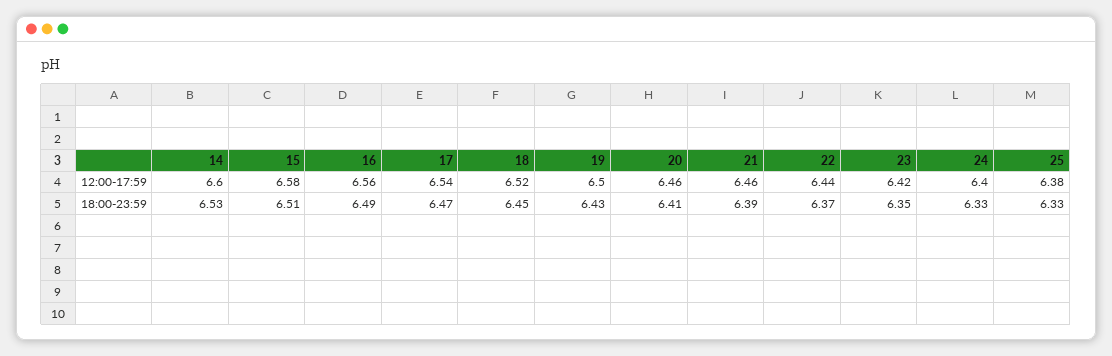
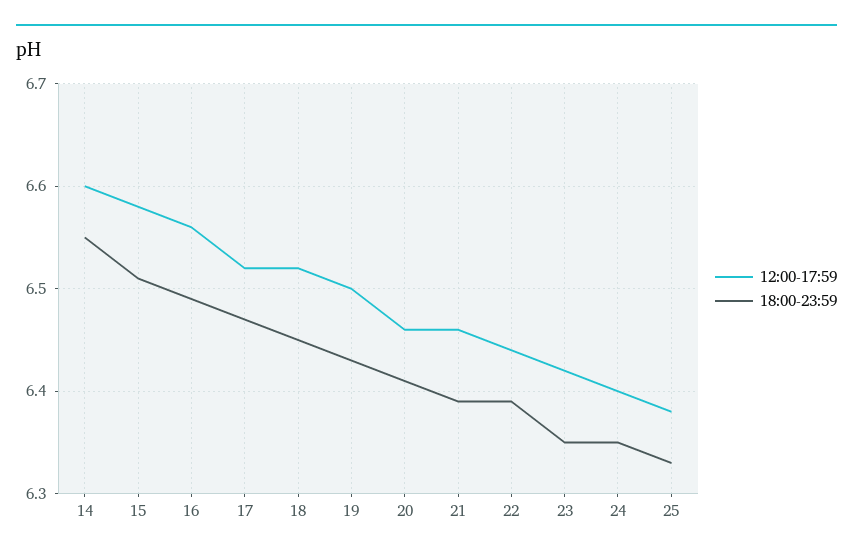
12:00-17:59, 17: 6.54 -> 6.52
18:00-23:59, 14: 6.53 -> 6.55
18:00-23:59, 22: 6.37 -> 6.39
18:00-23:59, 24: 6.33 -> 6.35

